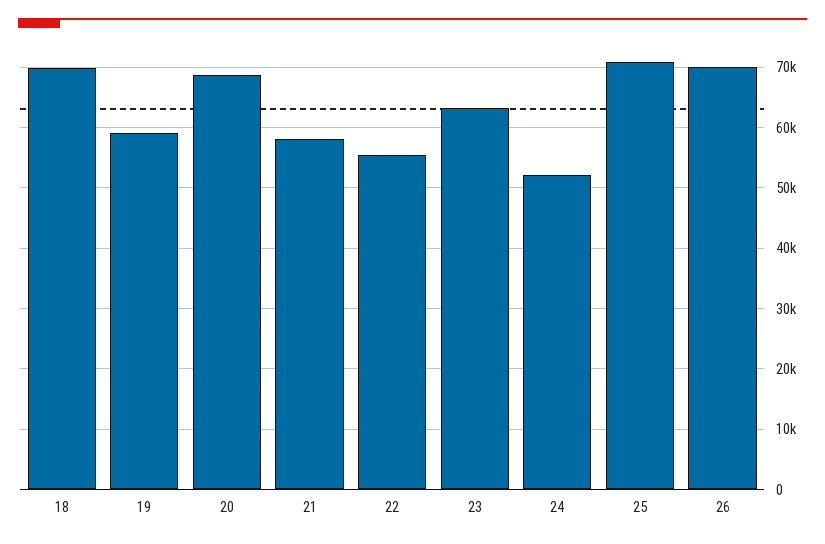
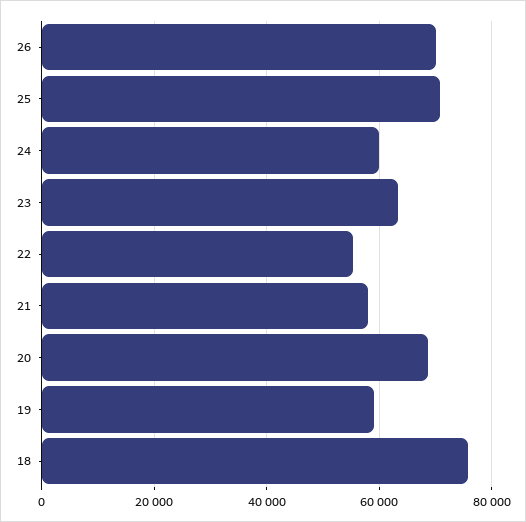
18: 70000 -> 76000
24: 52000 -> 60000

